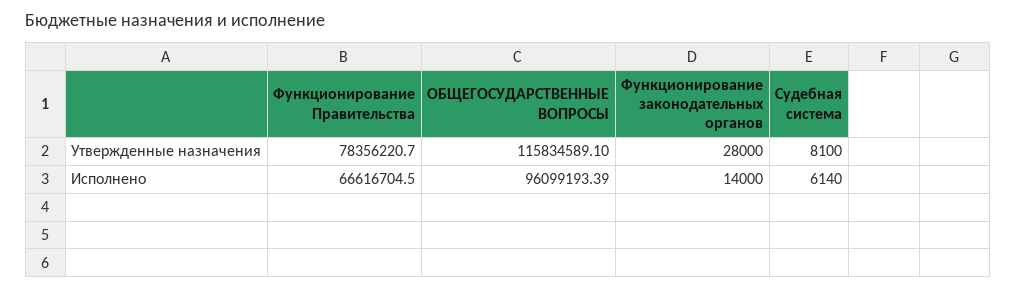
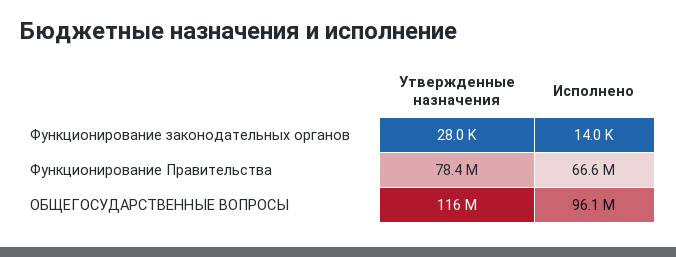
Судебная система, Утвержденные назначения: 8100 -> none
Судебная система, Исполнено: 6140 -> none

